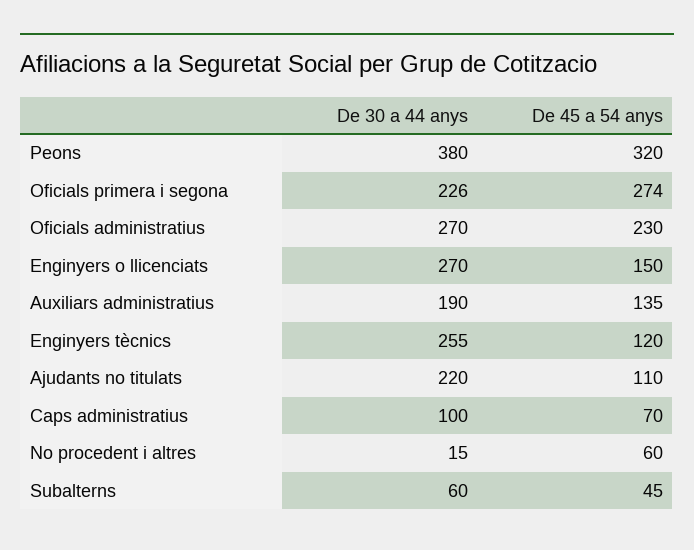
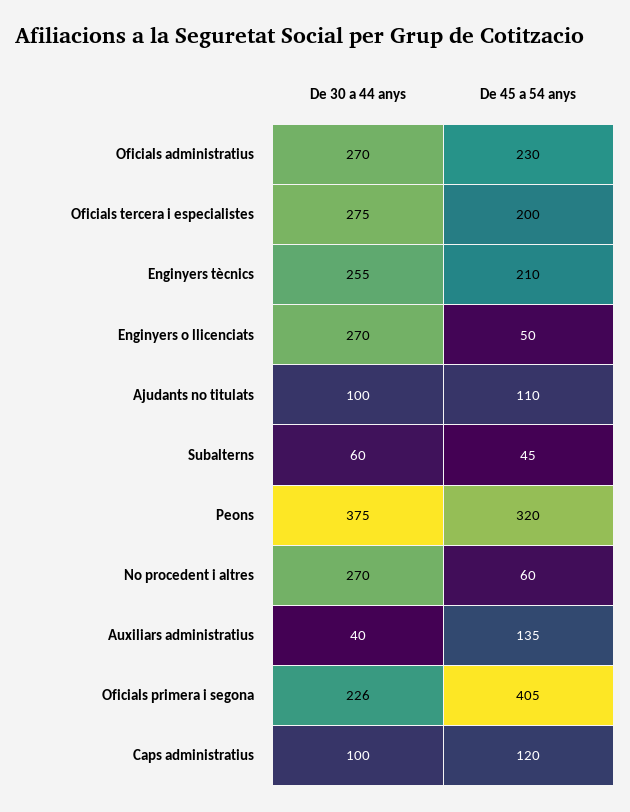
De 30 a 44 anys, Peons: 380 -> 375
De 45 a 54 anys, Oficials primera i segona: 274 -> 405
De 45 a 54 anys, Enginyers o llicenciats: 150 -> 50
De 30 a 44 anys, Auxiliars administratius: 190 -> 40
De 45 a 54 anys, Enginyers tècnics: 120 -> 210
De 30 a 44 anys, Ajudants no titulats: 220 -> 100
De 45 a 54 anys, Caps administratius: 70 -> 120
De 30 a 44 anys, No procedent i altres: 15 -> 270
De 30 a 44 anys, Oficials tercera i especialistes: none -> 275
De 45 a 54 anys, Oficials tercera i especialistes: none -> 200

